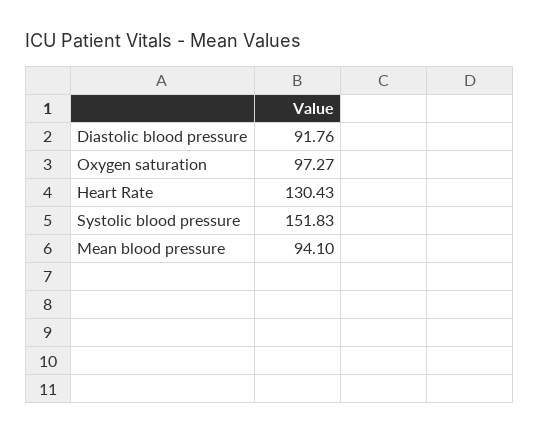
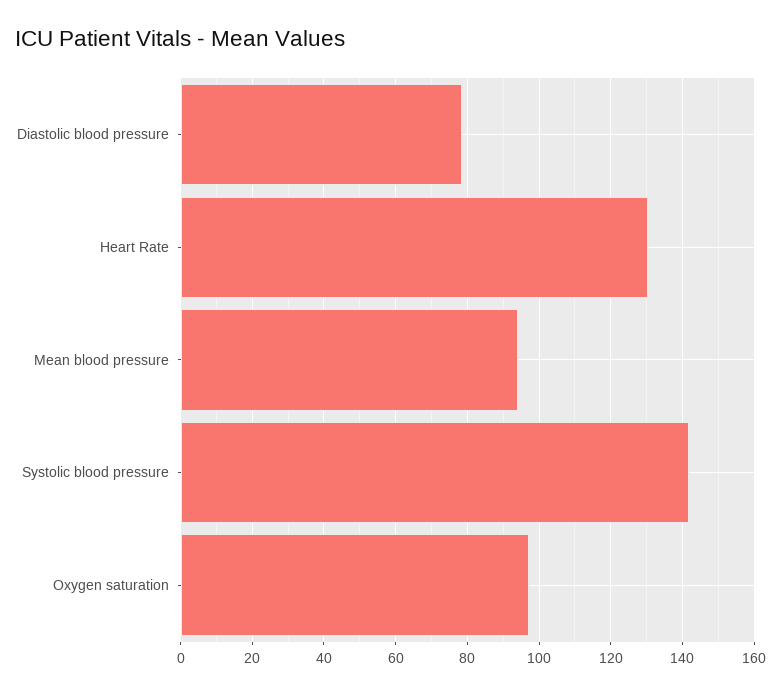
Diastolic blood pressure: 91.76 -> 78
Systolic blood pressure: 151.83 -> 142

